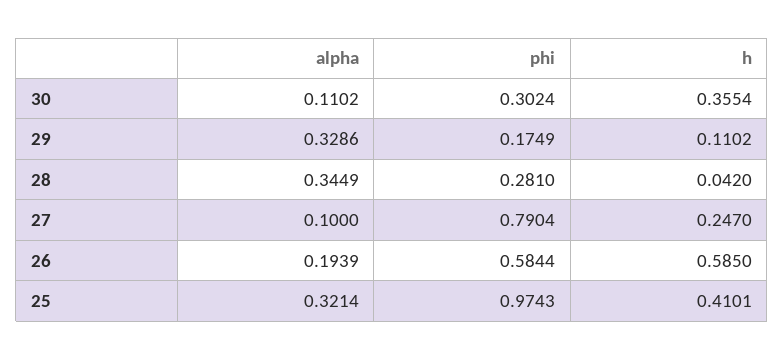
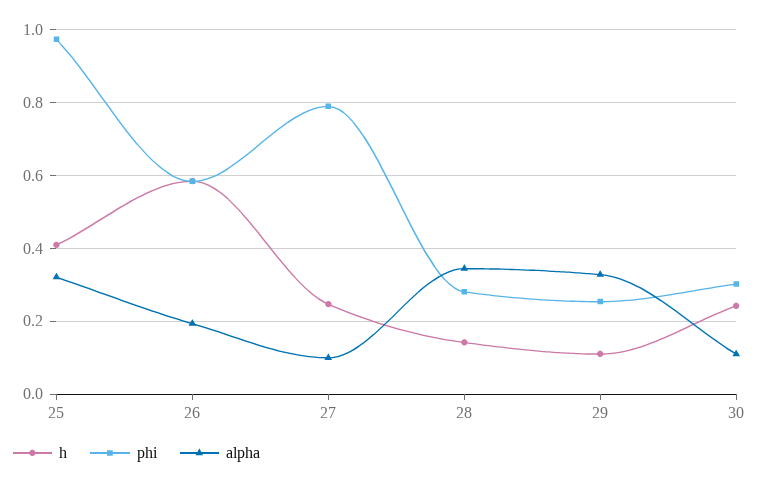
h, 30: 0.3554 -> 0.24
phi, 29: 0.1749 -> 0.26
h, 28: 0.042 -> 0.14

